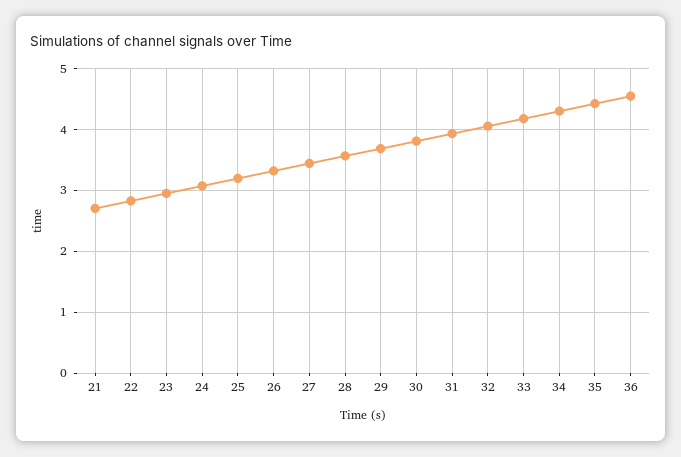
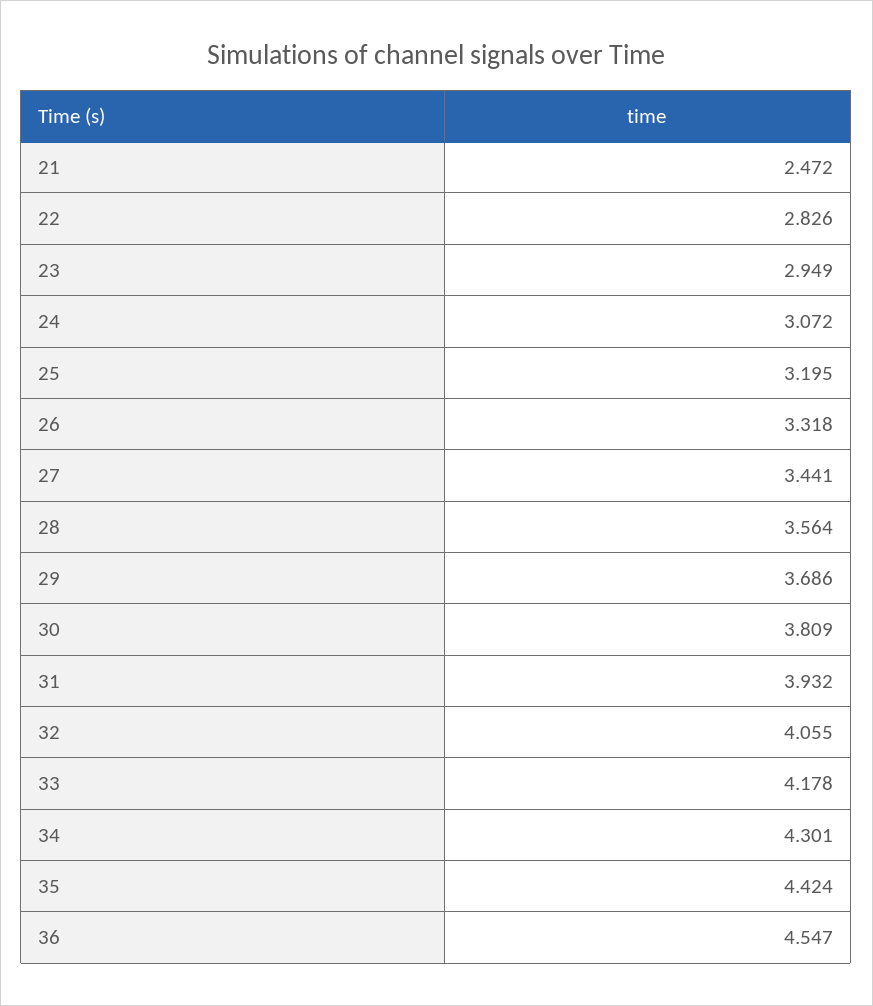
21: 2.7 -> 2.472

